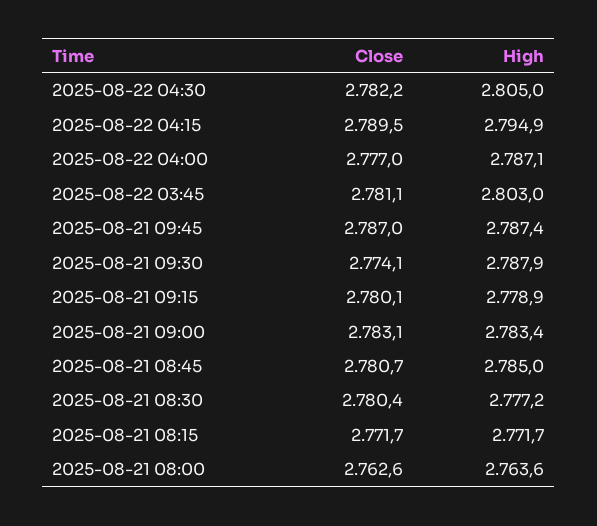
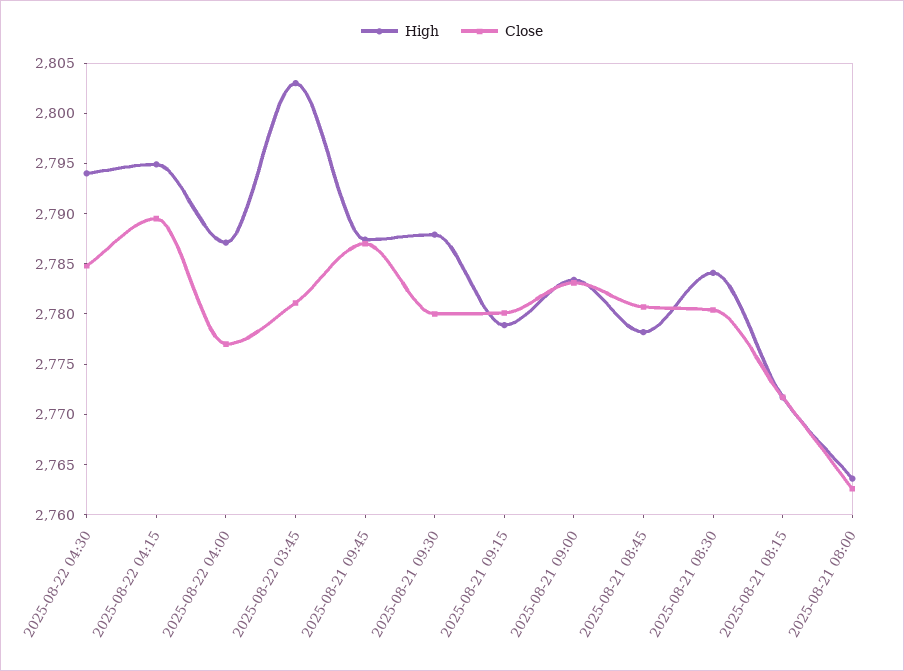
Close, 2025-08-22 04:30: 2782.2 -> 2785
High, 2025-08-22 04:30: 2805 -> 2794
Close, 2025-08-21 09:30: 2774.1 -> 2780
High, 2025-08-21 08:45: 2785 -> 2778
High, 2025-08-21 08:30: 2777.2 -> 2784

